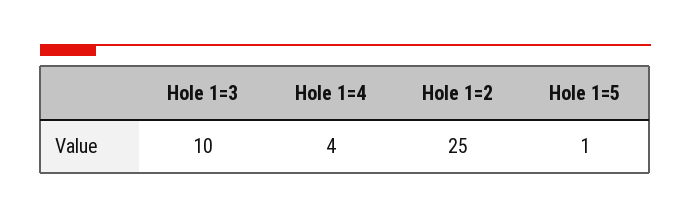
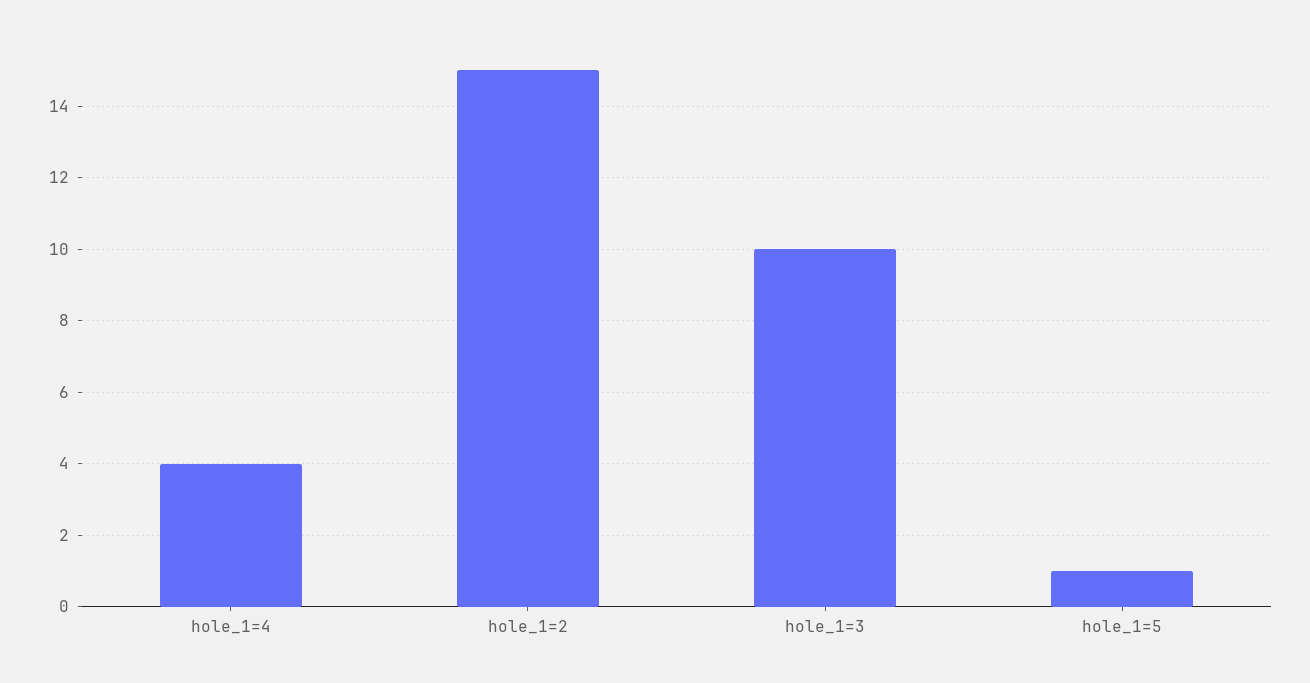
Hole 1=2: 25 -> 15

